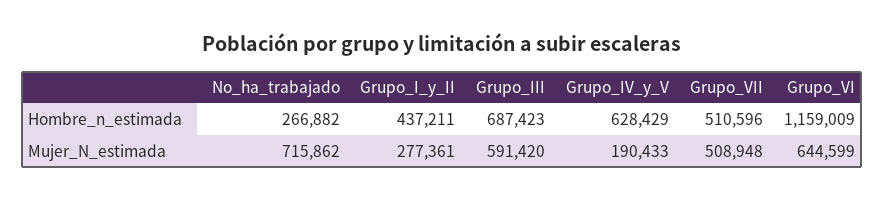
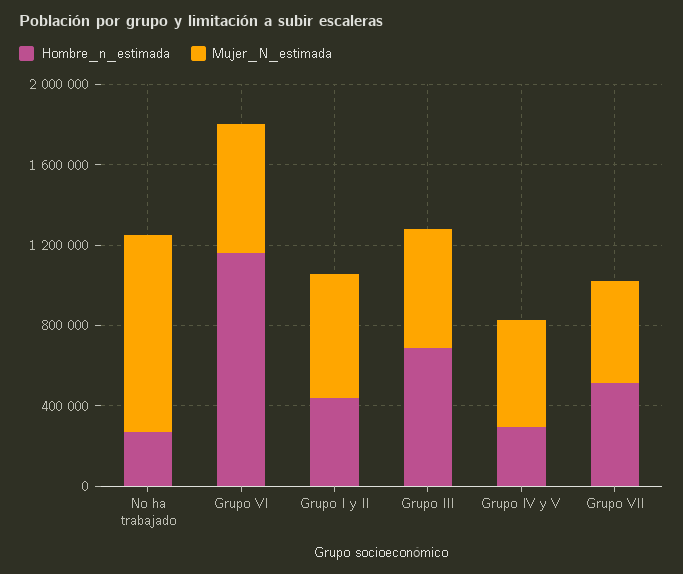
Hombre_n_estimada, Grupo_IV_y_V: 628429 -> 300000
Mujer_N_estimada, No_ha_trabajado: 715862 -> 1000000
Mujer_N_estimada, Grupo_I_y_II: 277361 -> 600000
Mujer_N_estimada, Grupo_IV_y_V: 190433 -> 500000

